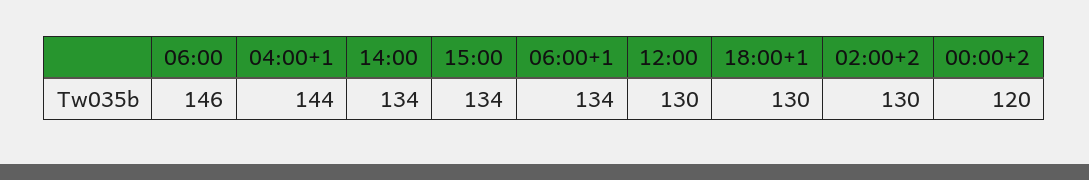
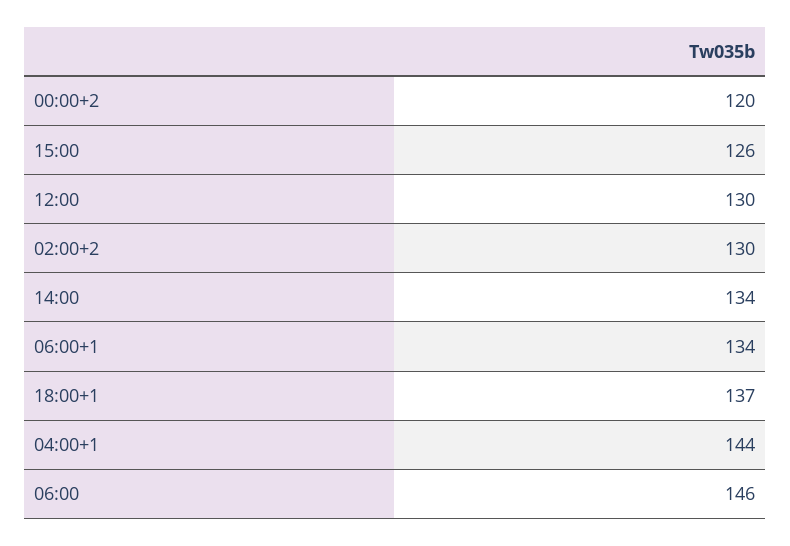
15:00: 134 -> 126
18:00+1: 130 -> 137

